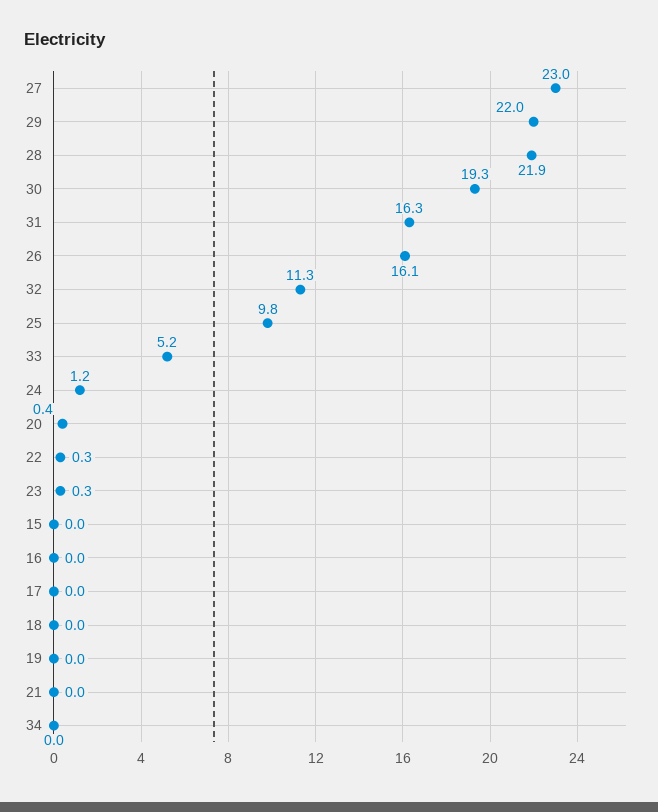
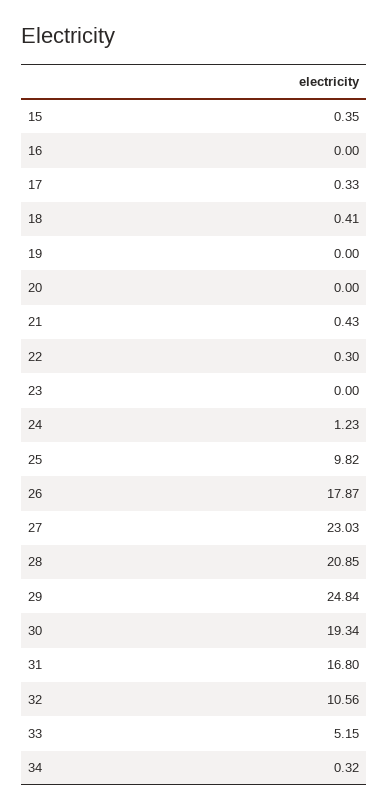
29: 22 -> 24.84
28: 21.9 -> 20.85
31: 16.3 -> 16.8
26: 16.1 -> 17.87
32: 11.3 -> 10.56
20: 0.4 -> 0
23: 0.3 -> 0
15: 0 -> 0.35
17: 0 -> 0.33
18: 0 -> 0.41
21: 0 -> 0.43
34: 0 -> 0.32

